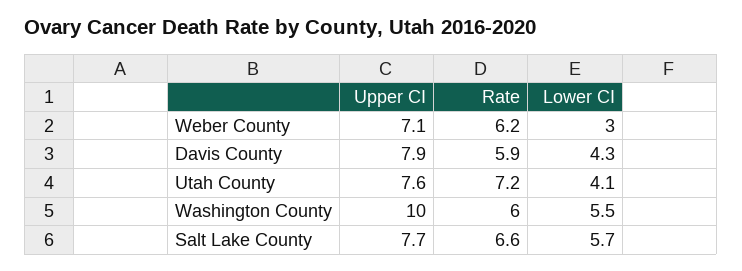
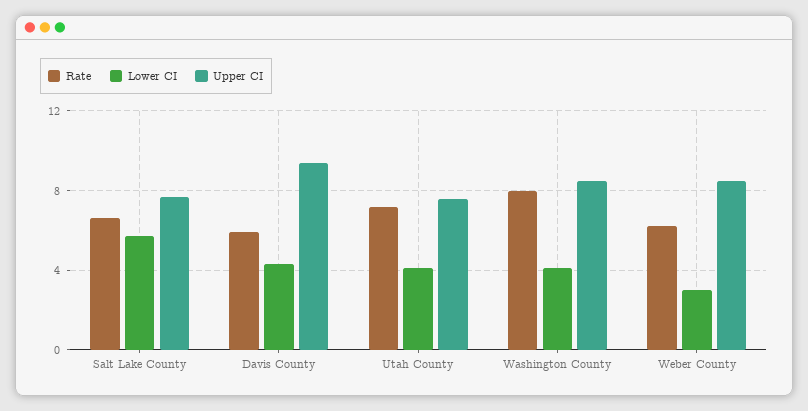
Upper CI, Weber County: 7.1 -> 8.5
Upper CI, Davis County: 7.9 -> 9.5
Upper CI, Washington County: 10 -> 8.5
Rate, Washington County: 6 -> 8
Lower CI, Washington County: 5.5 -> 4

